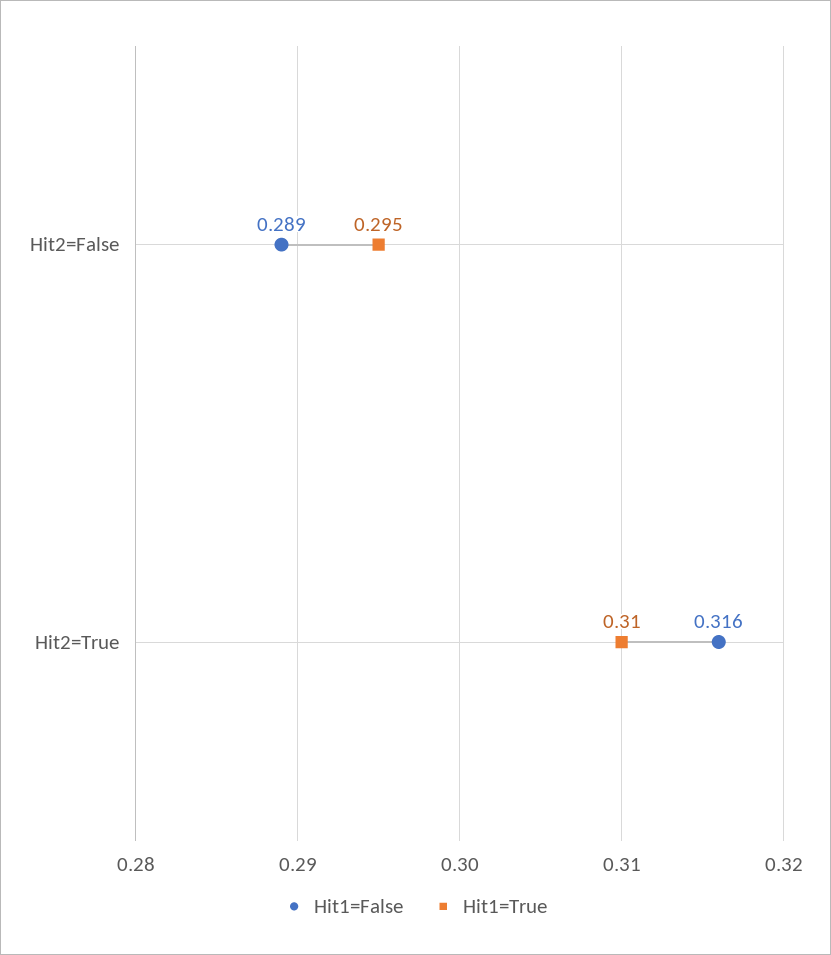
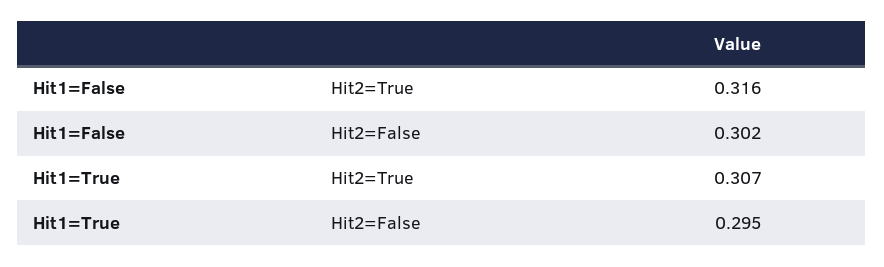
Hit1=False, Hit2=False: 0.289 -> 0.302
Hit1=True, Hit2=True: 0.31 -> 0.307

